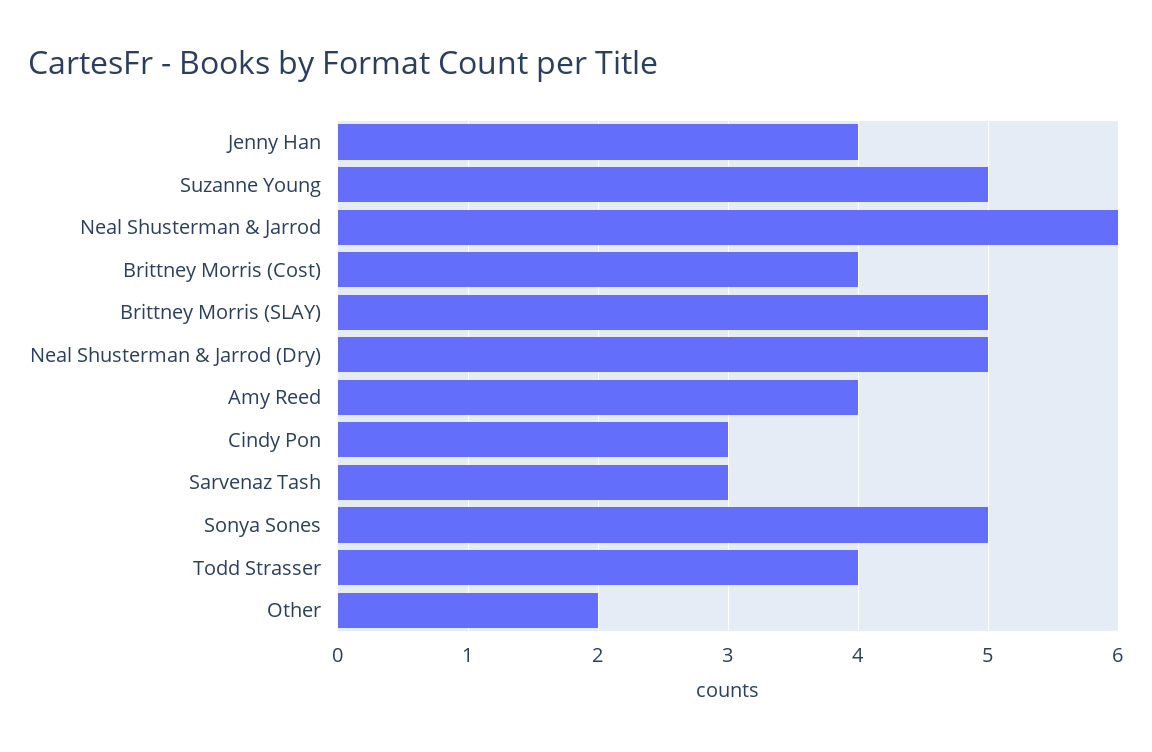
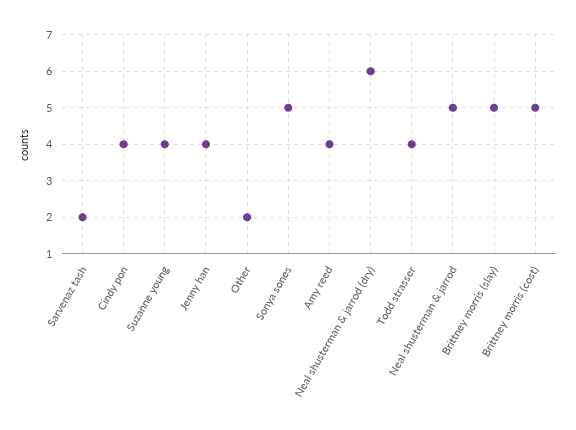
Suzanne Young: 5 -> 4
Neal Shusterman & Jarrod: 6 -> 5
Brittney Morris (Cost): 4 -> 5
Neal Shusterman & Jarrod (Dry): 5 -> 6
Cindy Pon: 3 -> 4
Sarvenaz Tash: 3 -> 2

